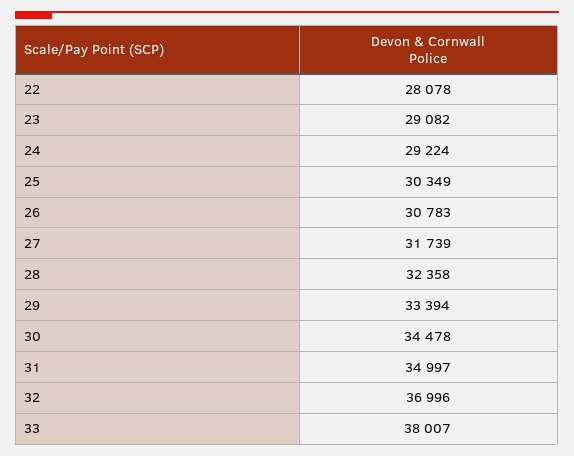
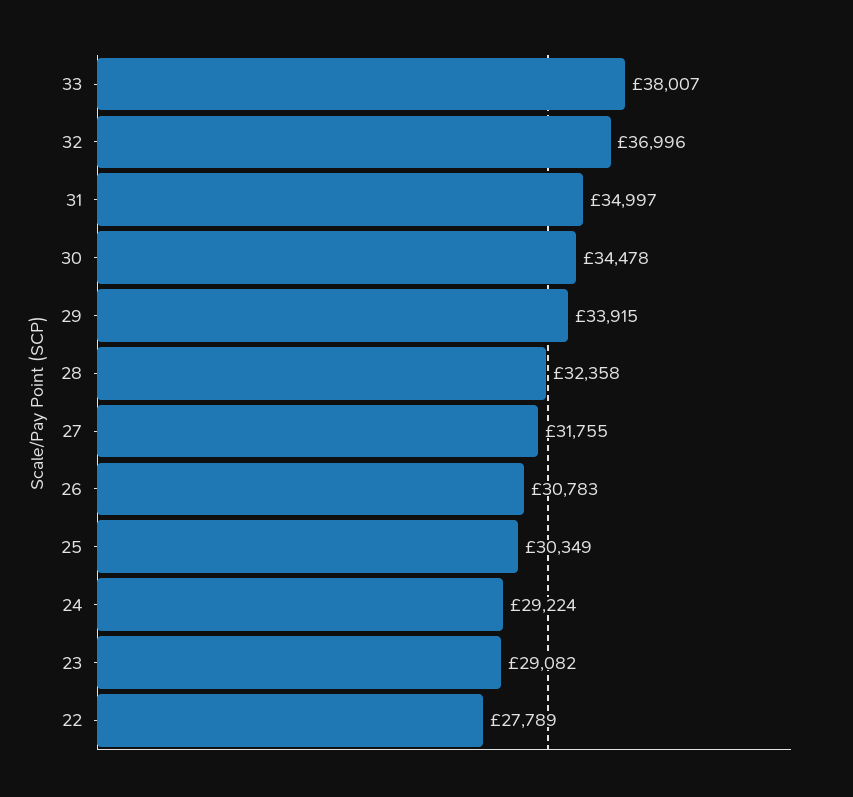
22: 28078 -> 27789
27: 31739 -> 31755
29: 33394 -> 33915

